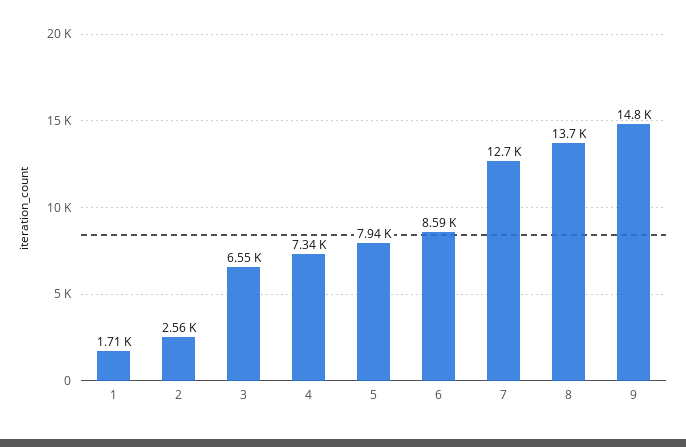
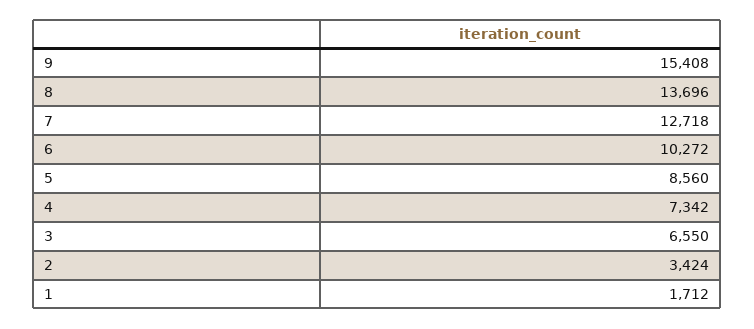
2: 2560 -> 3424
5: 7940 -> 8560
6: 8590 -> 10272
9: 14800 -> 15408

